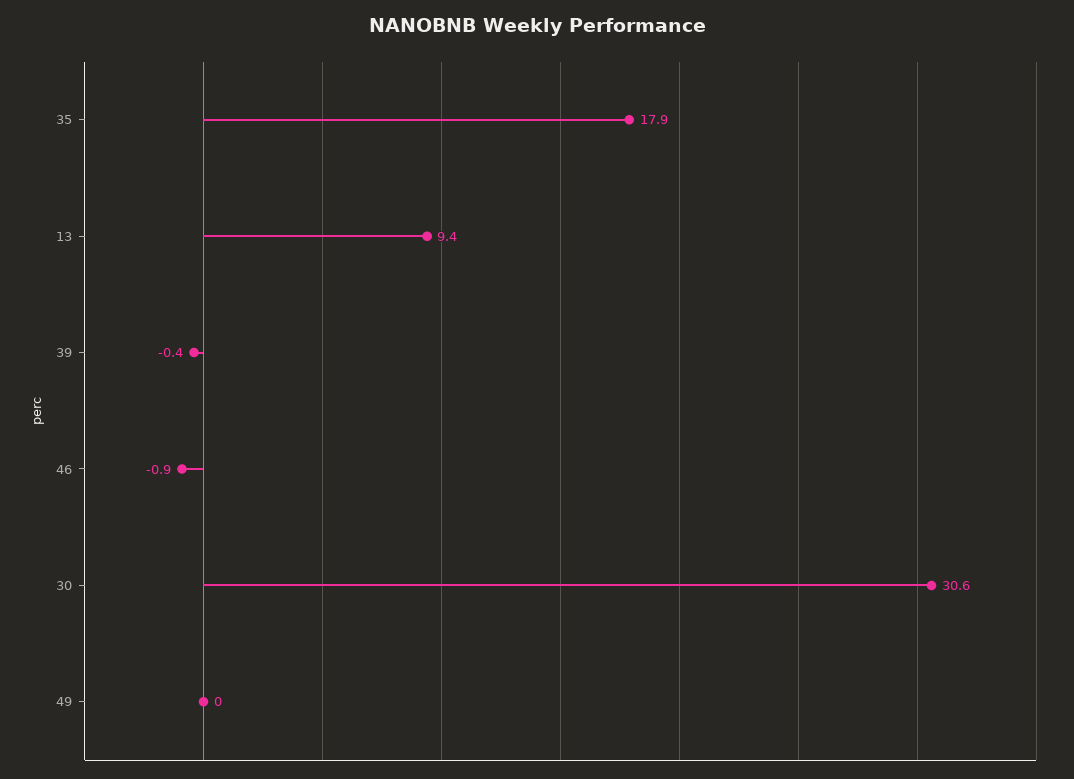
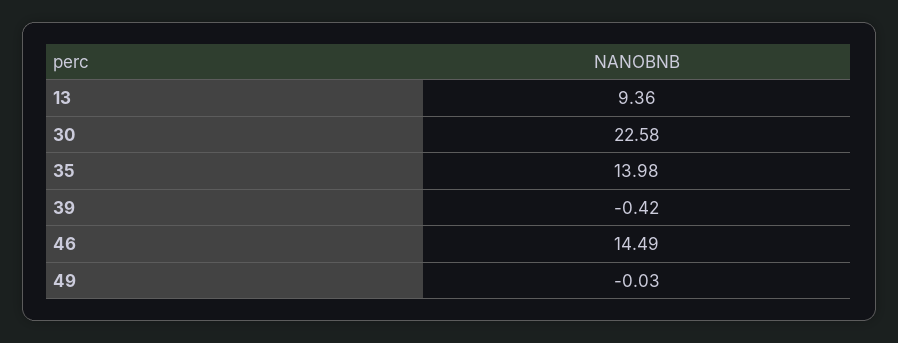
35: 17.9 -> 13.98
46: -0.9 -> 14.49
30: 30.6 -> 22.58

